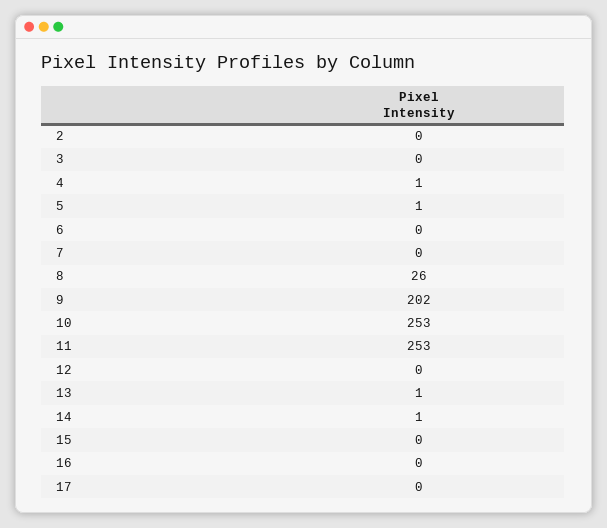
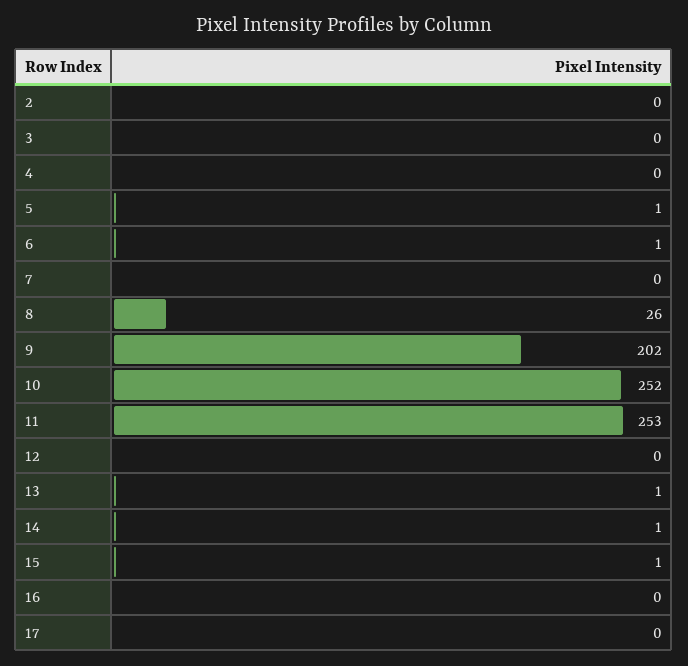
4: 1 -> 0
6: 0 -> 1
10: 253 -> 252
15: 0 -> 1

